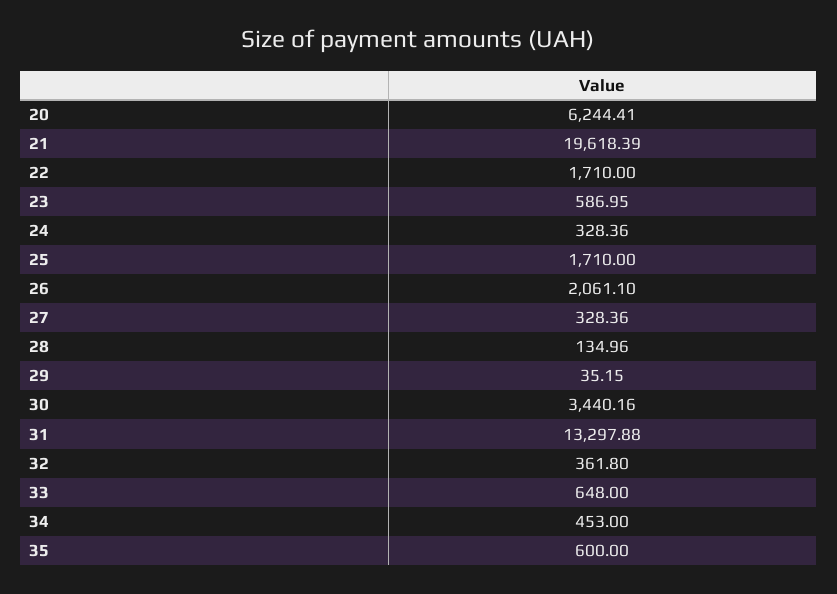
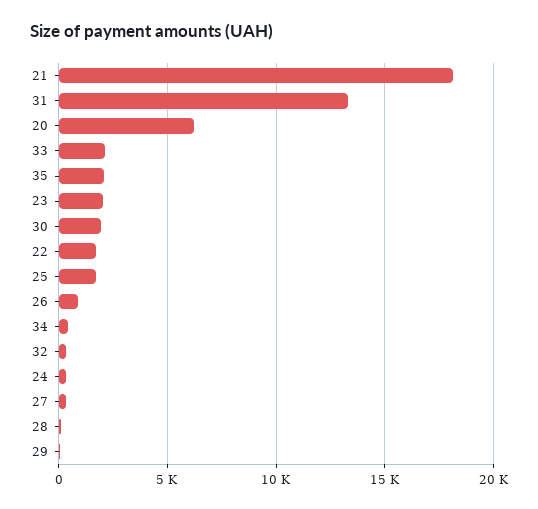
21: 19618.39 -> 18000
23: 586.95 -> 2000
26: 2061.1 -> 1000
30: 3440.16 -> 2000
33: 648 -> 2000
35: 600 -> 2000

